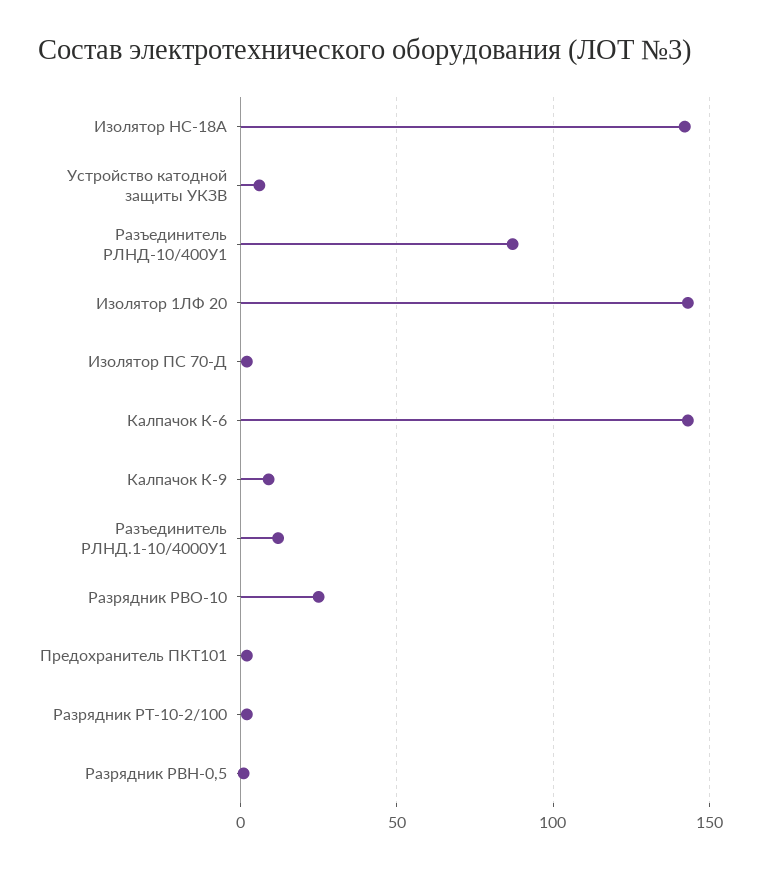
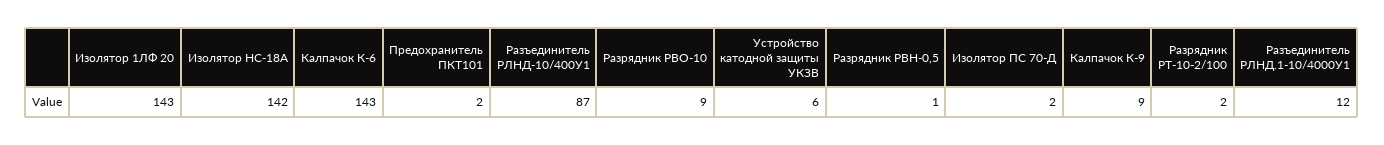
Разрядник РВО-10: 25 -> 9

